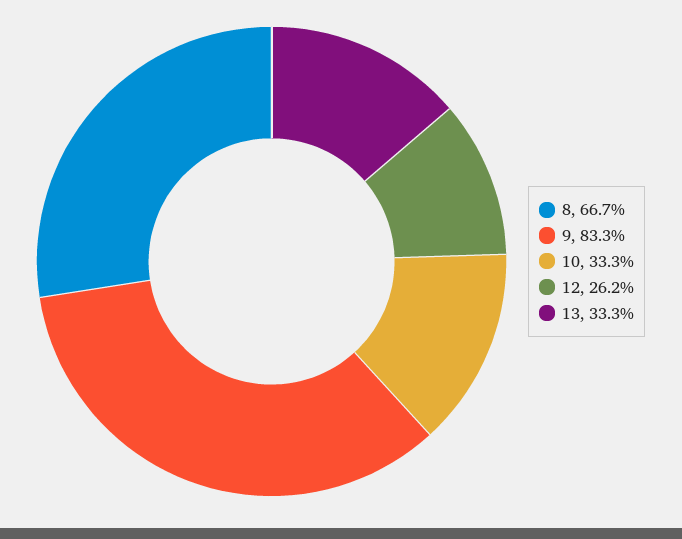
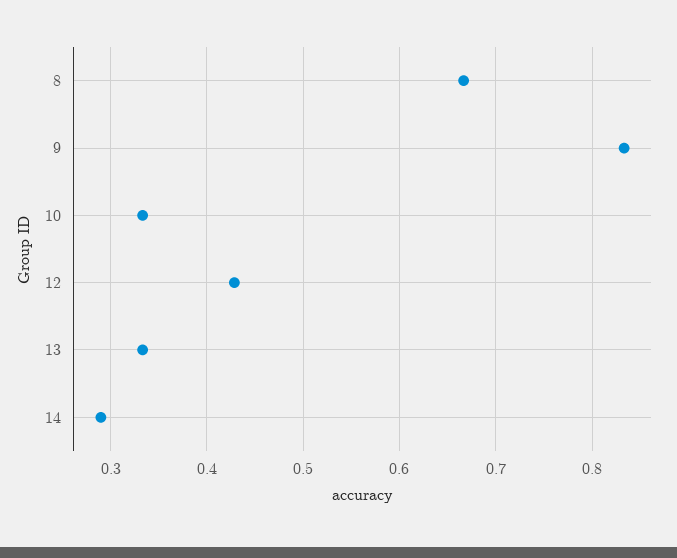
12: 0.262 -> 0.43
14: none -> 0.29

